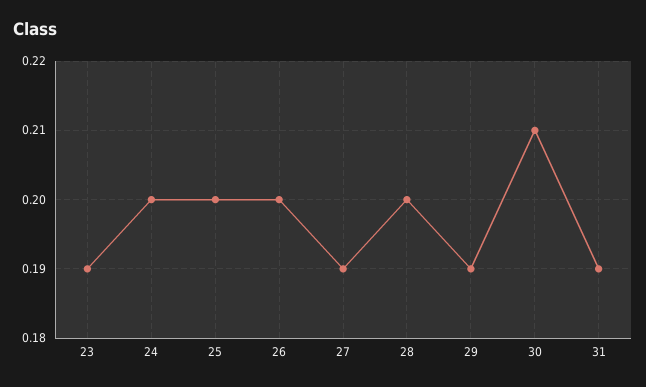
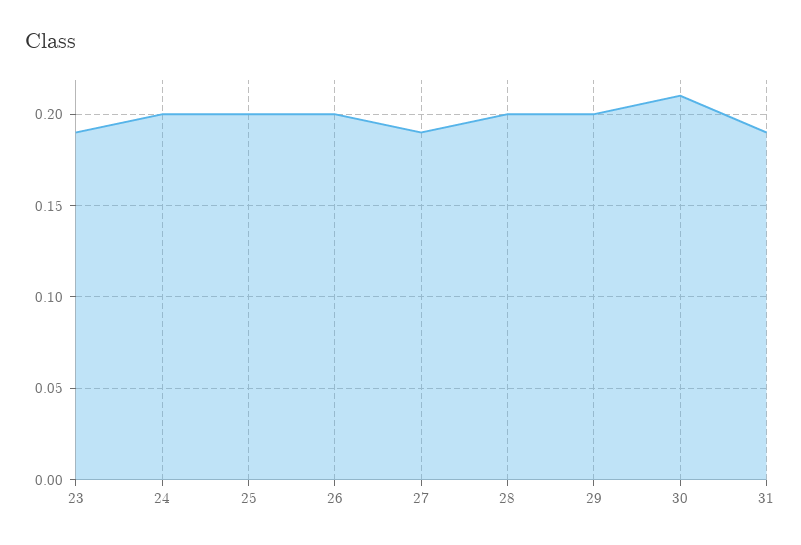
29: 0.19 -> 0.2

